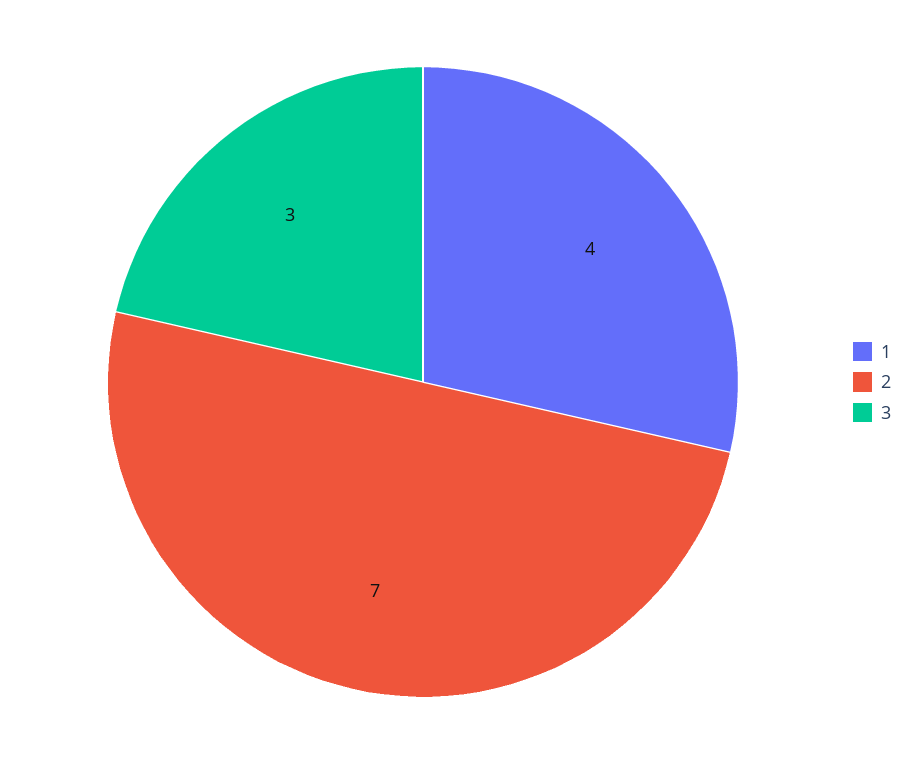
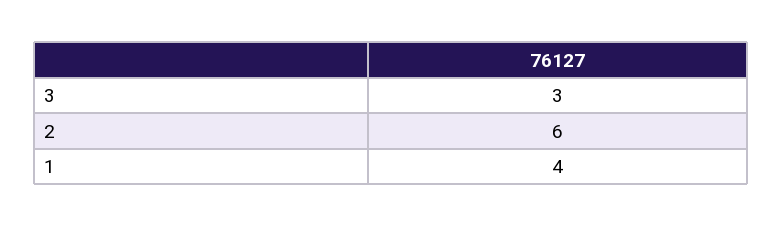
2: 7 -> 6

